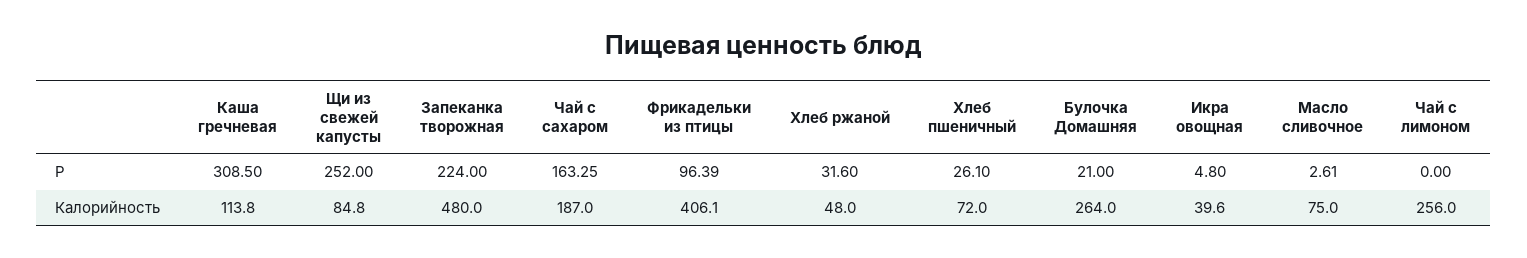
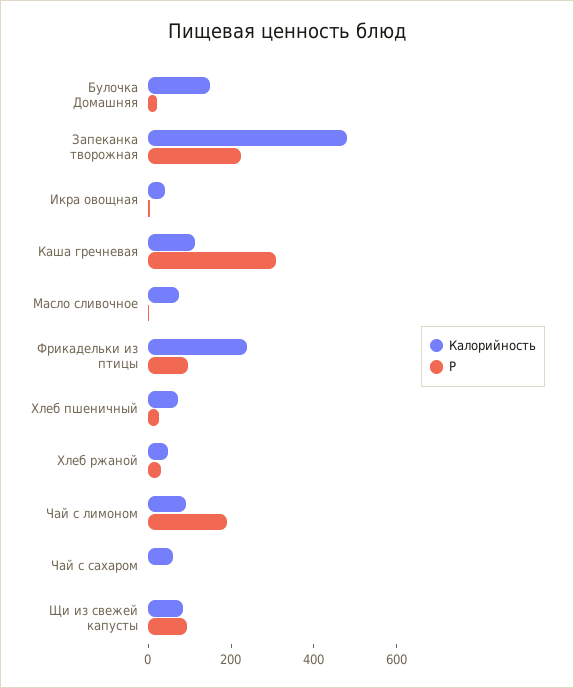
P, Щи из свежей капусты: 252 -> 100
P, Чай с сахаром: 163.25 -> 0
P, Чай с лимоном: 0 -> 200
Калорийность, Чай с сахаром: 187 -> 50
Калорийность, Фрикадельки из птицы: 406.1 -> 250
Калорийность, Булочка Домашняя: 264 -> 150
Калорийность, Чай с лимоном: 256 -> 100

